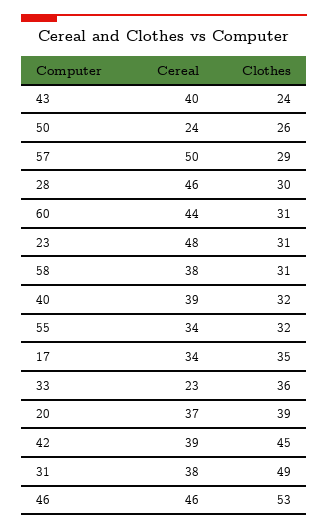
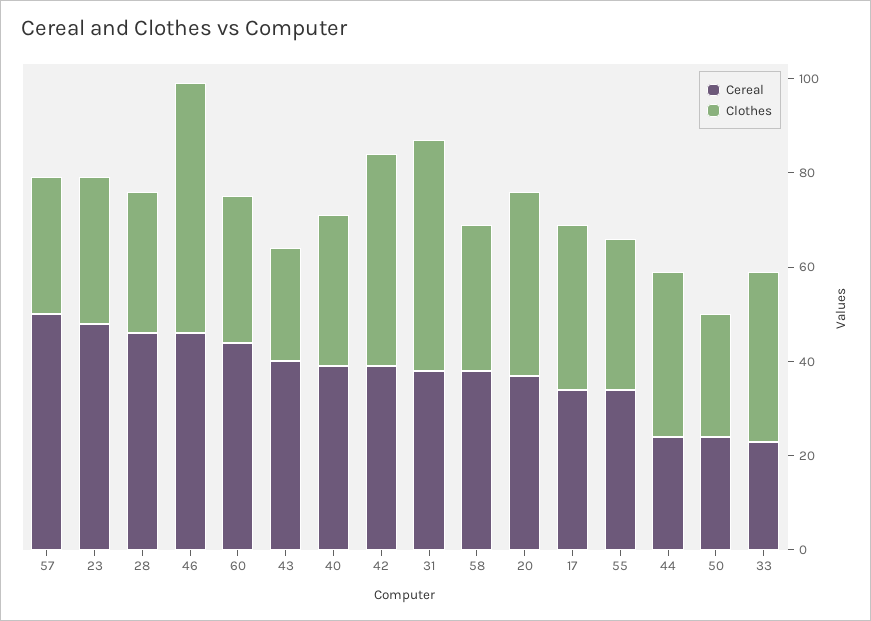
Cereal, 44: none -> 25
Clothes, 44: none -> 35

